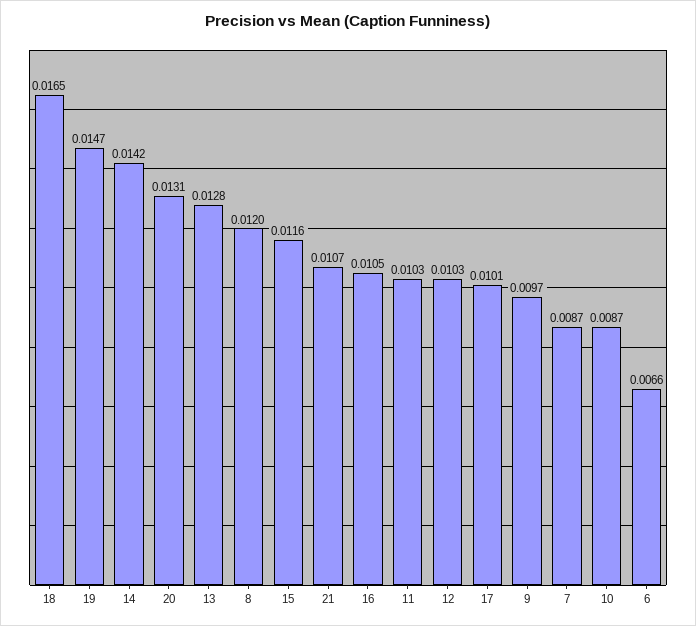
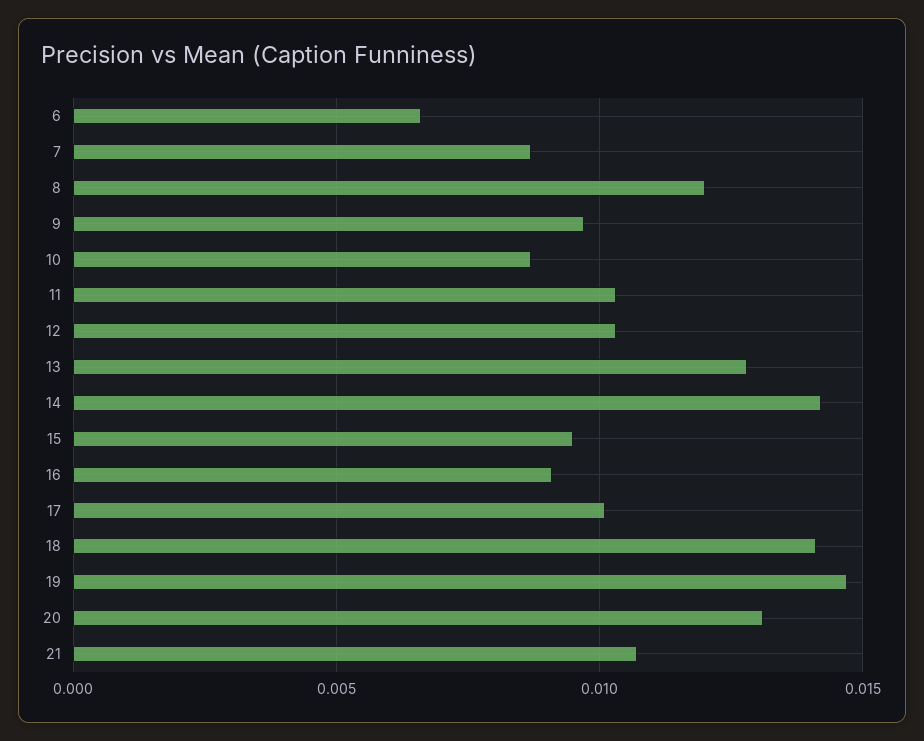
18: 0.0165 -> 0.014
15: 0.0116 -> 0.0095
16: 0.0105 -> 0.009

